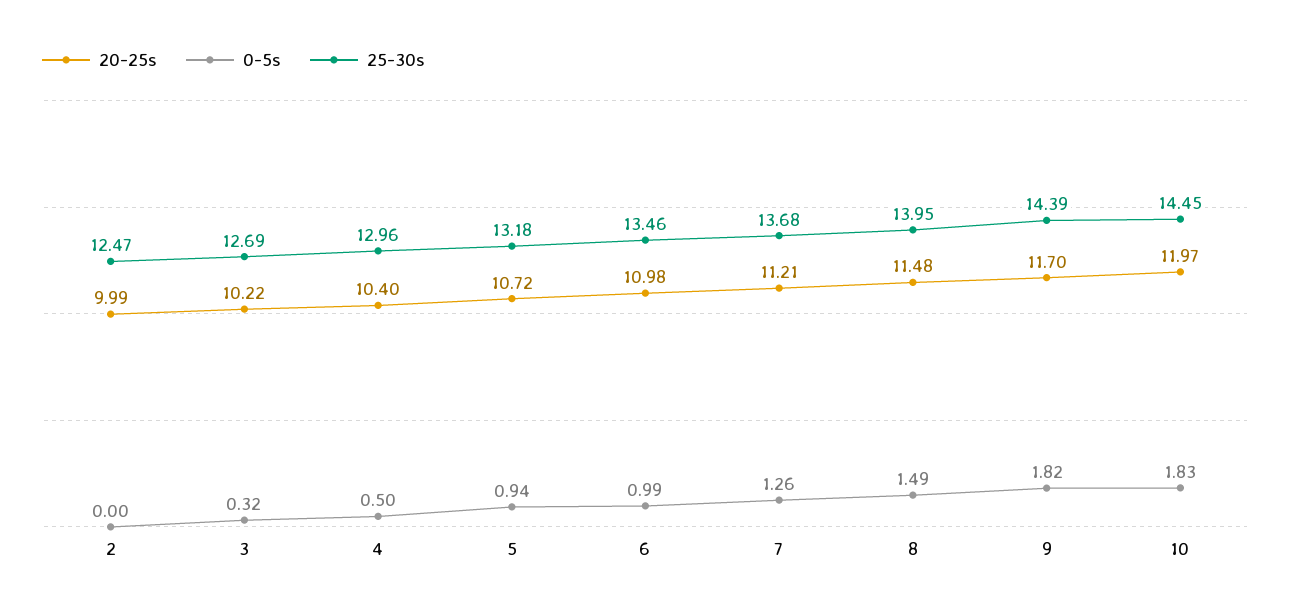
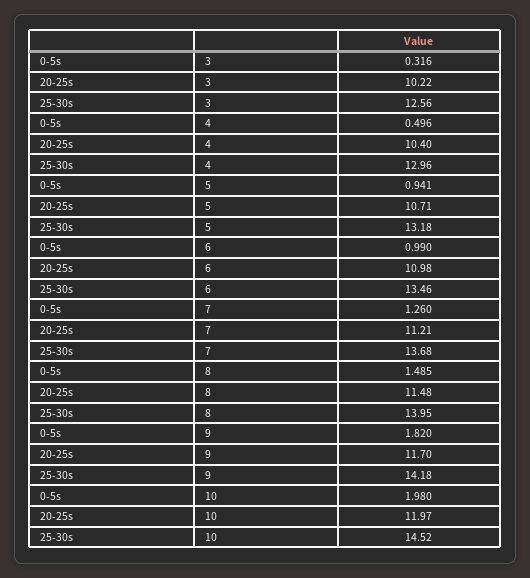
20-25s, 2: 9.99 -> none
0-5s, 2: 0 -> none
25-30s, 2: 12.47 -> none
25-30s, 3: 12.69 -> 12.56
20-25s, 5: 10.72 -> 10.71
25-30s, 9: 14.39 -> 14.18
0-5s, 10: 1.83 -> 1.98
25-30s, 10: 14.45 -> 14.52

